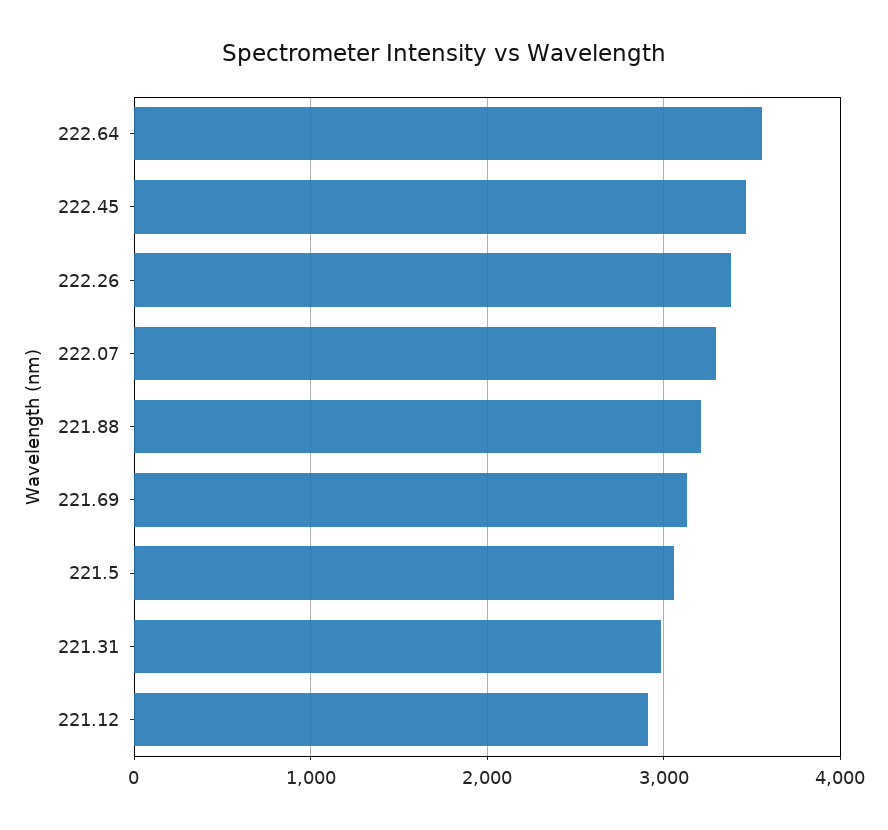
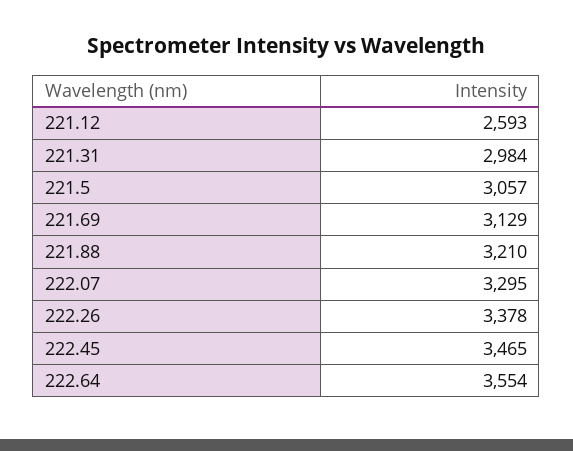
221.12: 2900 -> 2593

